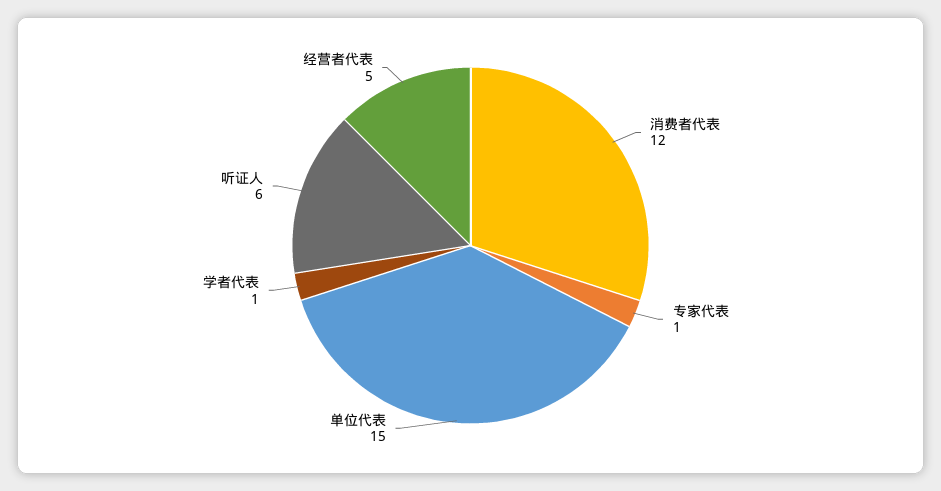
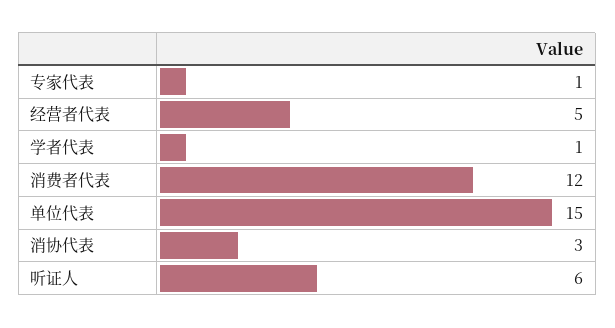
消协代表: none -> 3

